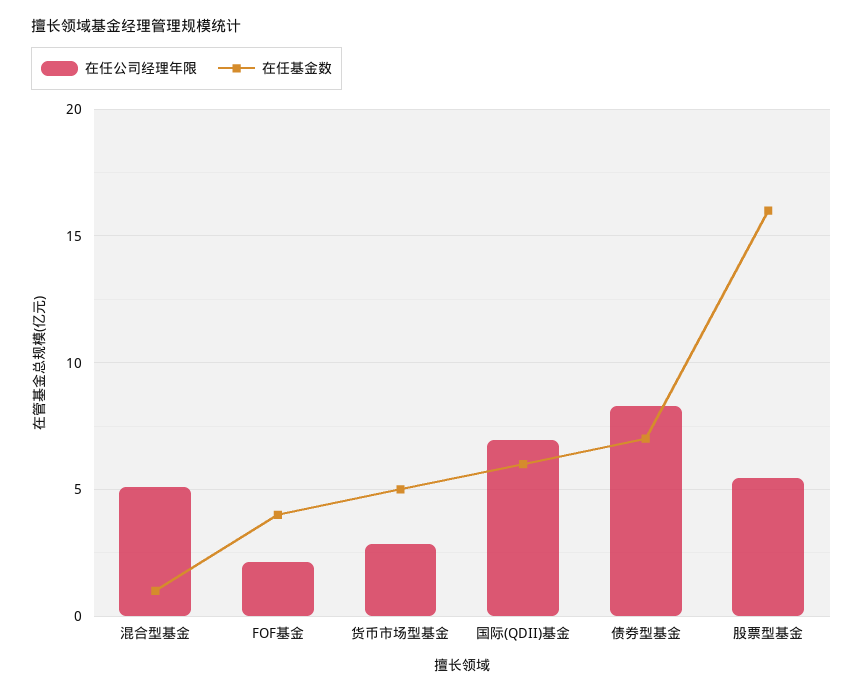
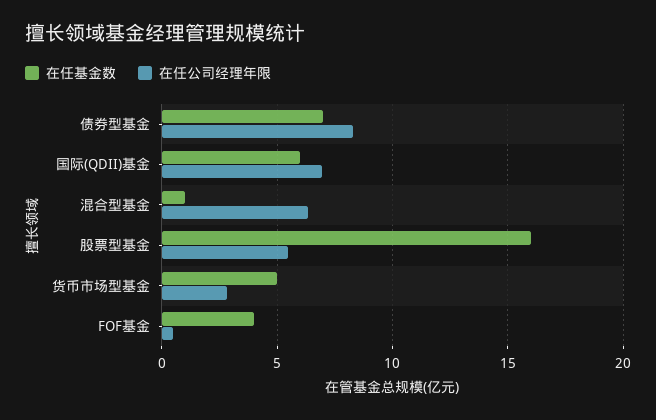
在任公司经理年限, 混合型基金: 5 -> 6.5
在任公司经理年限, FOF基金: 2 -> 0.5

